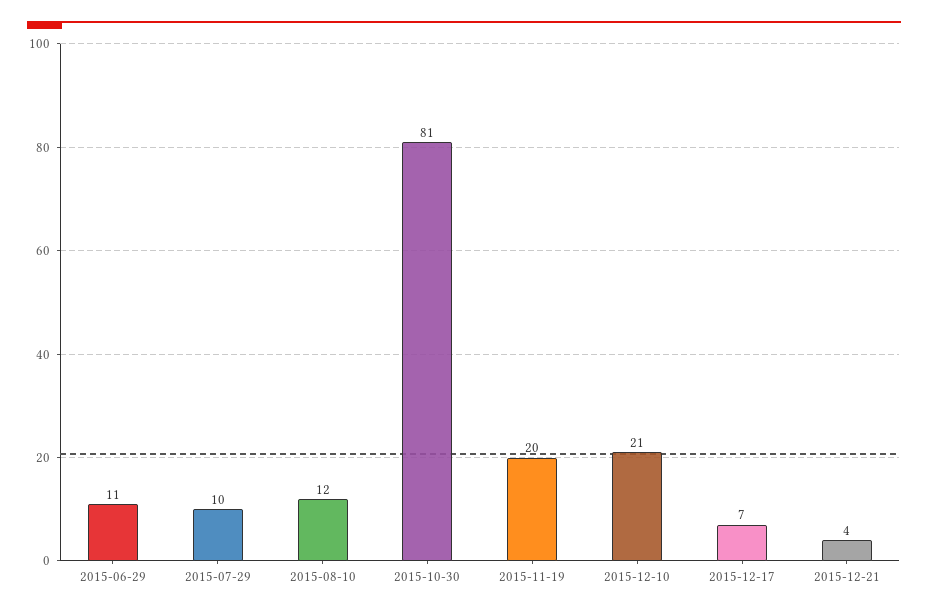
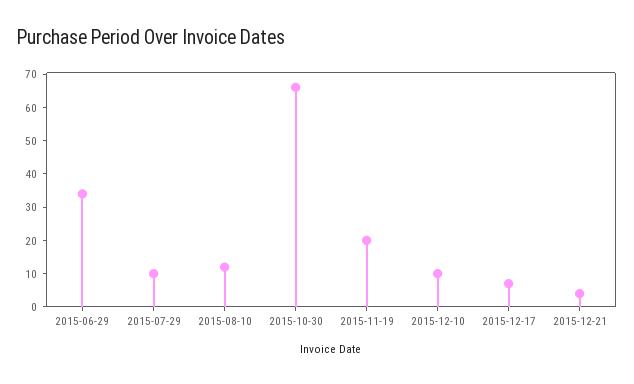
2015-06-29: 11 -> 35
2015-10-30: 81 -> 65
2015-12-10: 21 -> 10

